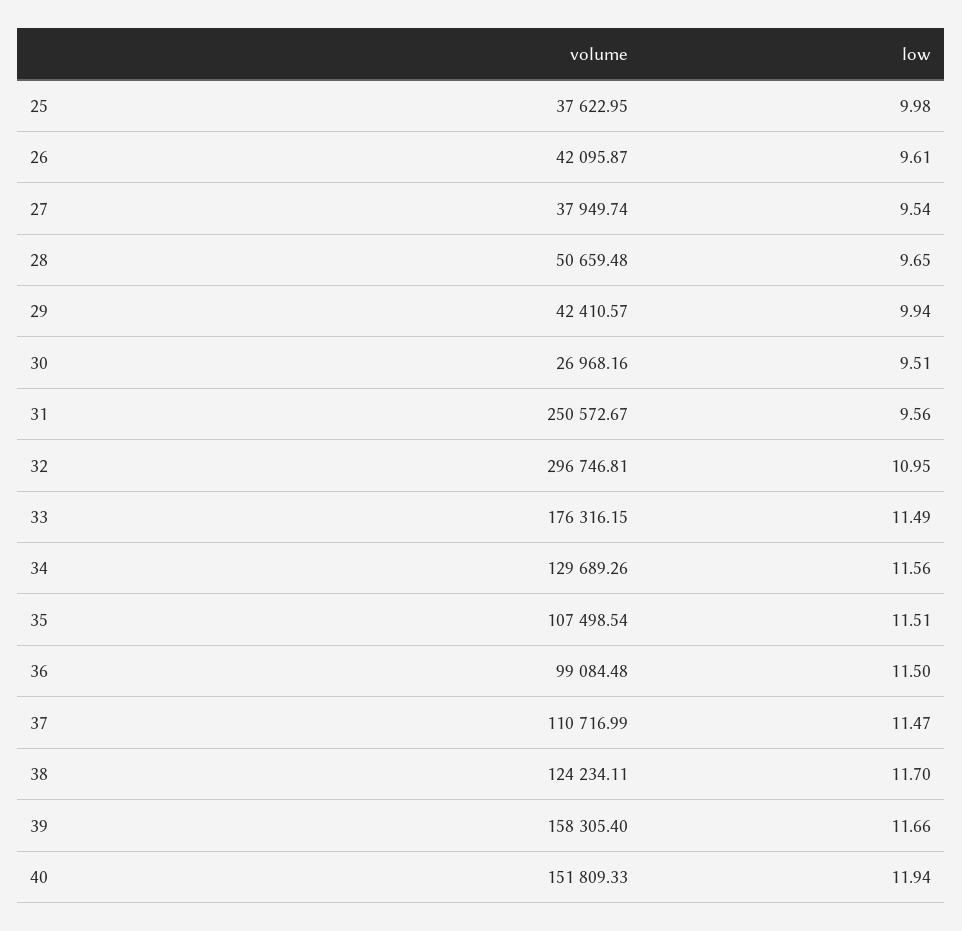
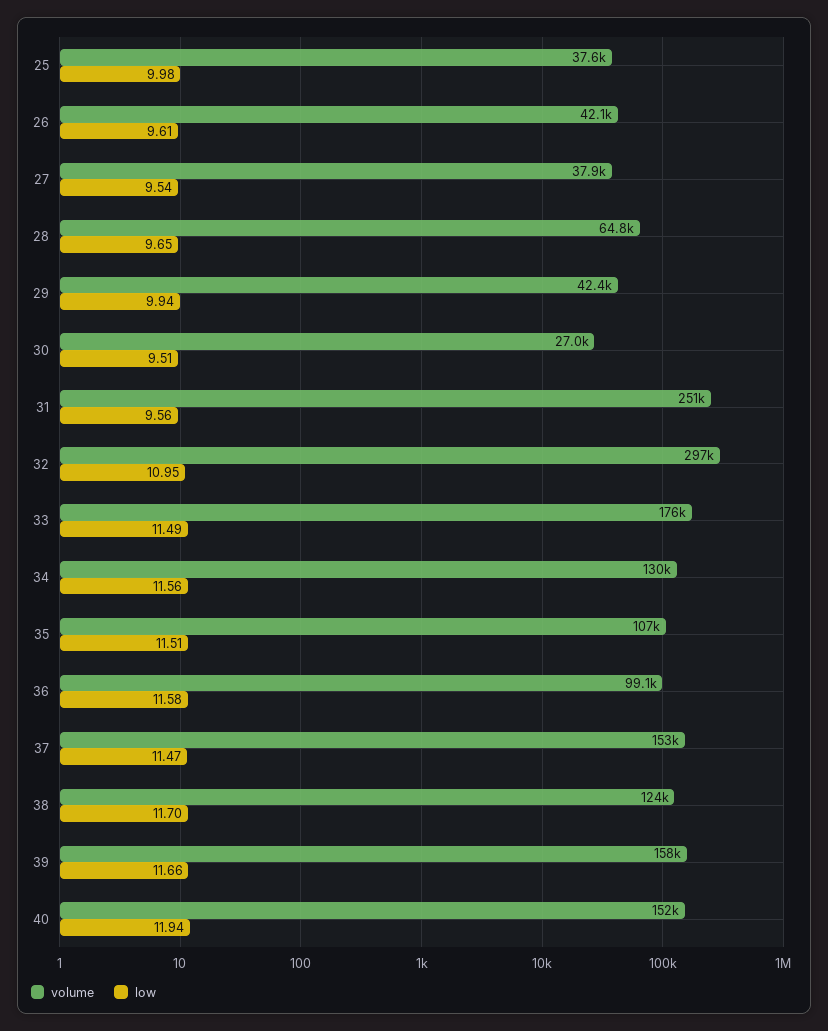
volume, 28: 50659.48 -> 64800
low, 36: 11.5 -> 11.58
volume, 37: 110716.99 -> 153000

